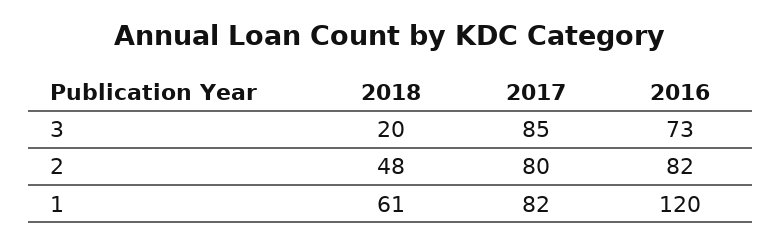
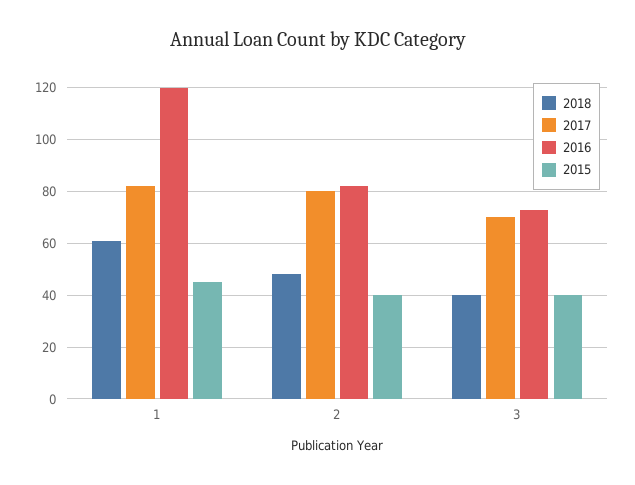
2018, 3: 20 -> 40
2017, 3: 85 -> 70
2015, 1: none -> 45
2015, 2: none -> 40
2015, 3: none -> 40

